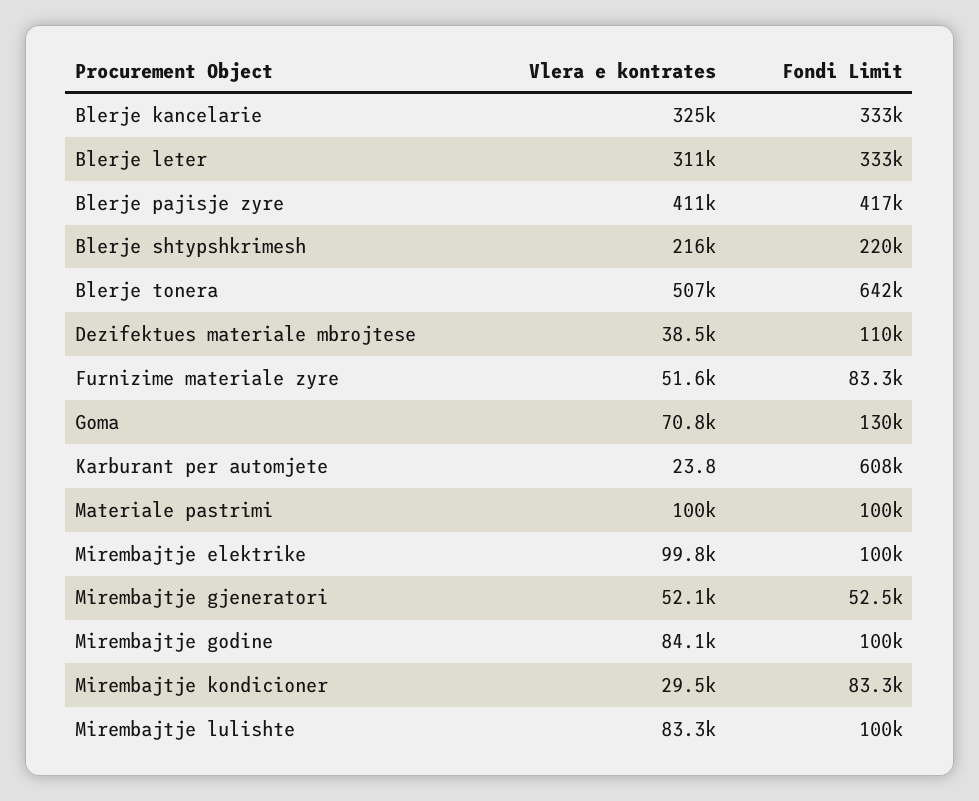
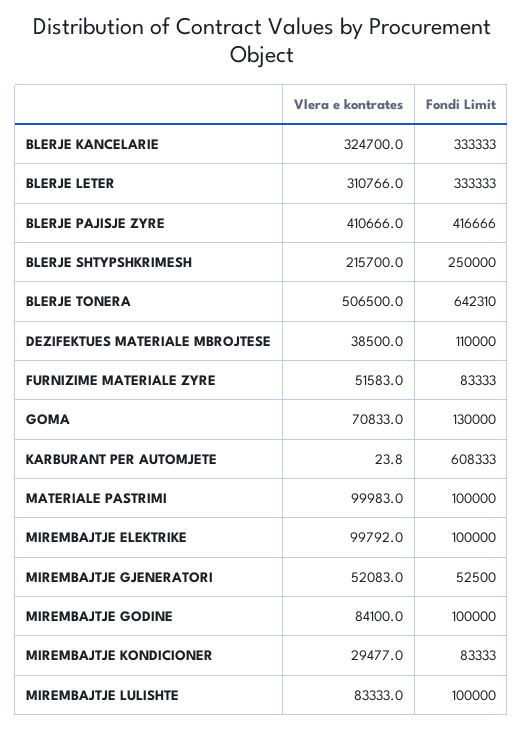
Fondi Limit, Blerje shtypshkrimesh: 220000 -> 250000

